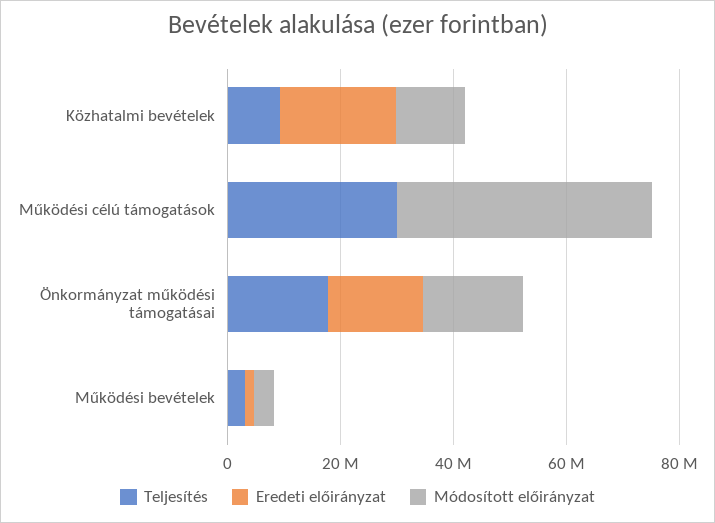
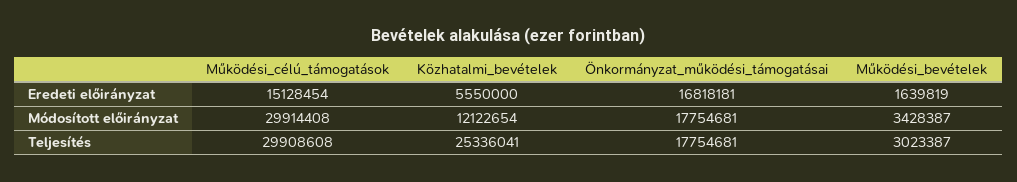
Teljesítés, Közhatalmi bevételek: 10000000 -> 25336041
Eredeti előirányzat, Közhatalmi bevételek: 20000000 -> 5550000
Eredeti előirányzat, Működési célú támogatások: 0 -> 15128454
Módosított előirányzat, Működési célú támogatások: 45000000 -> 29914408

